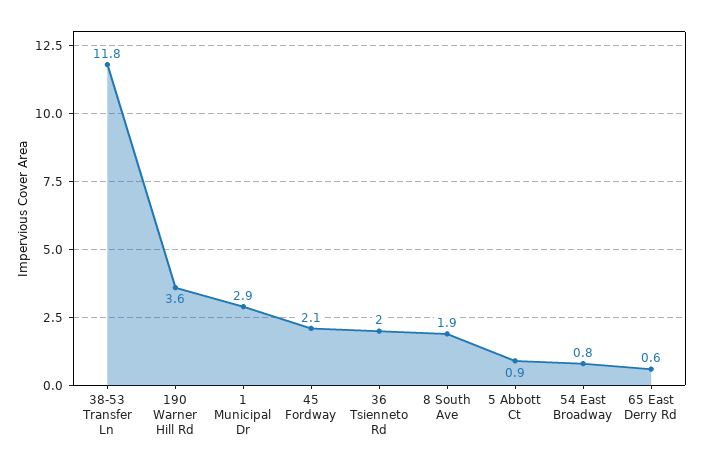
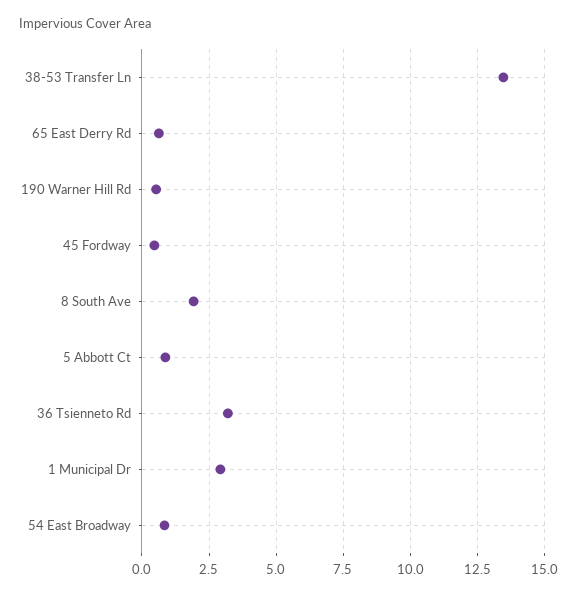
38-53 Transfer Ln: 11.8 -> 13.5
190 Warner Hill Rd: 3.6 -> 0.5
45 Fordway: 2.1 -> 0.5
36 Tsienneto Rd: 2 -> 3.25

